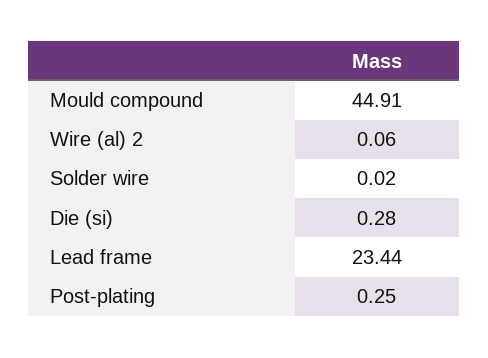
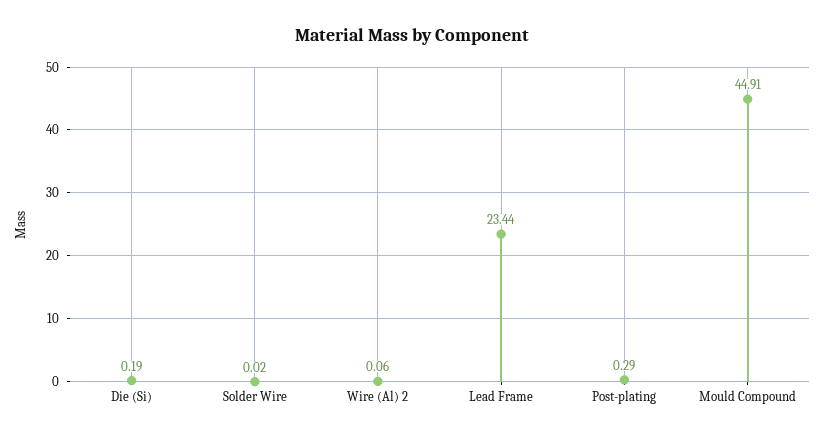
Die (si): 0.28 -> 0.19
Post-plating: 0.25 -> 0.29

